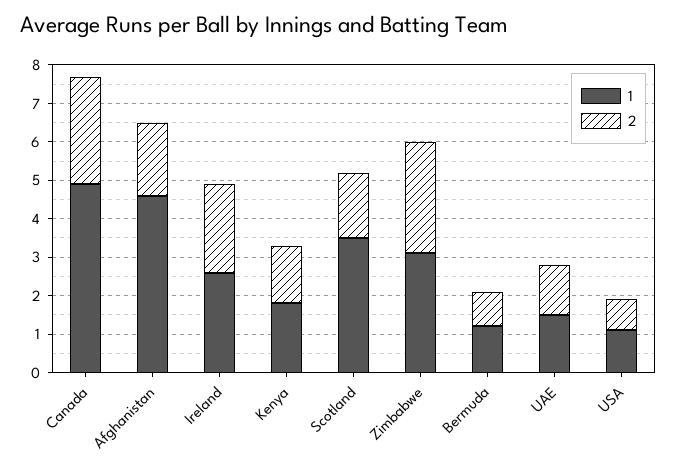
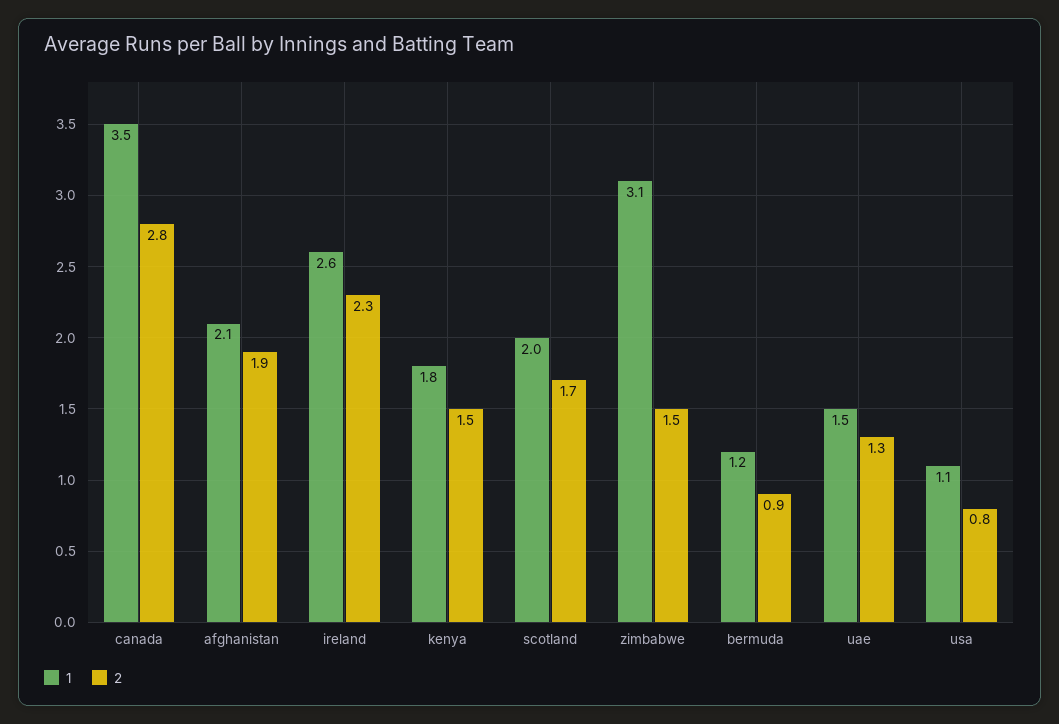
1, Canada: 5 -> 3.5
1, Afghanistan: 4.5 -> 2.1
1, Scotland: 3.5 -> 2
2, Zimbabwe: 3 -> 1.5

